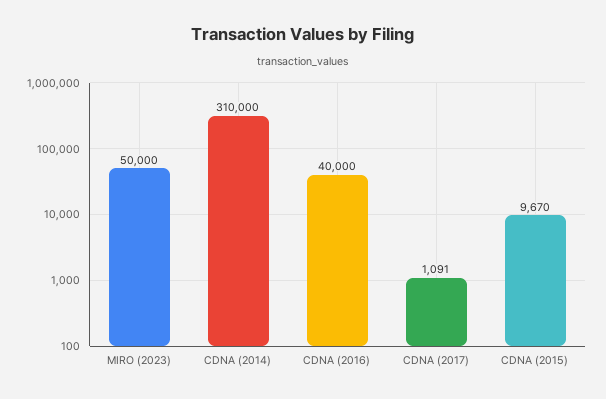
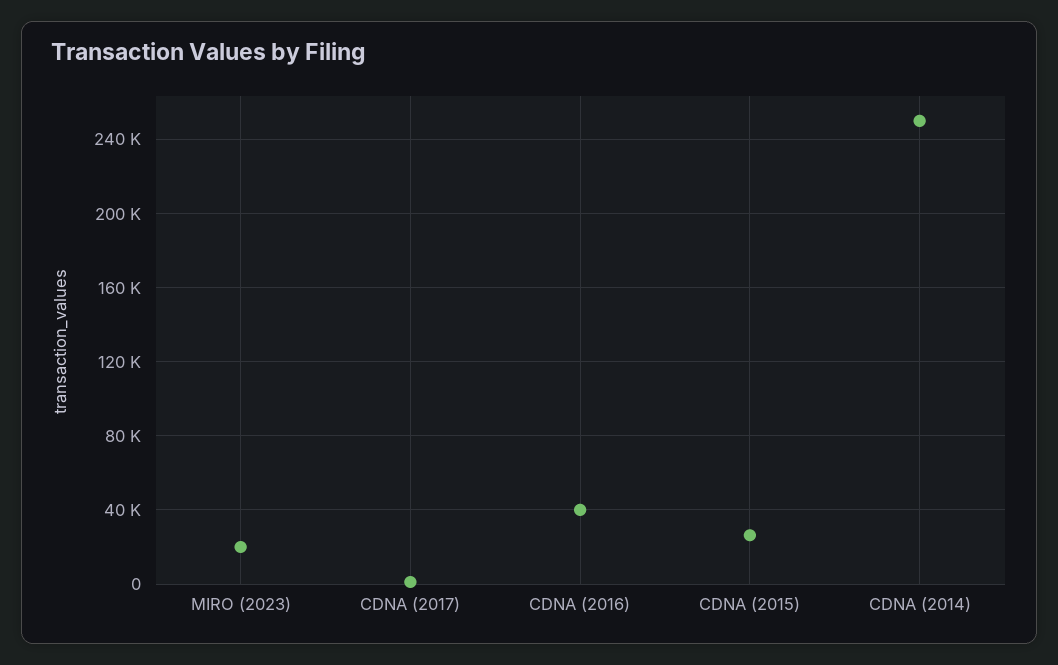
MIRO (2023): 50000 -> 20000
CDNA (2014): 310000 -> 250000
CDNA (2015): 9670 -> 25000

